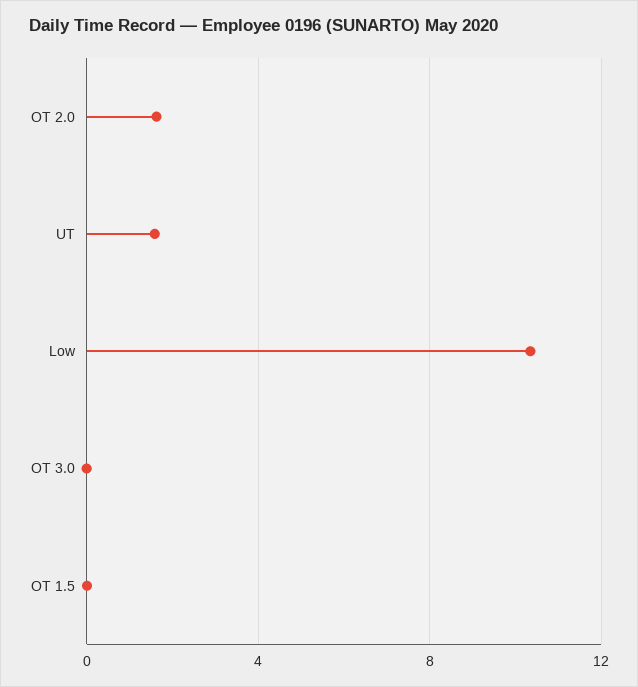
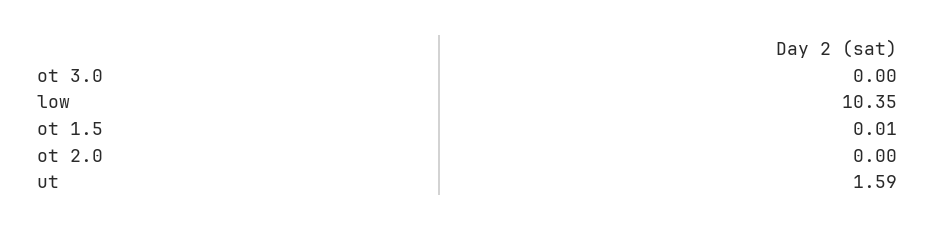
OT 2.0: 1.5 -> 0

